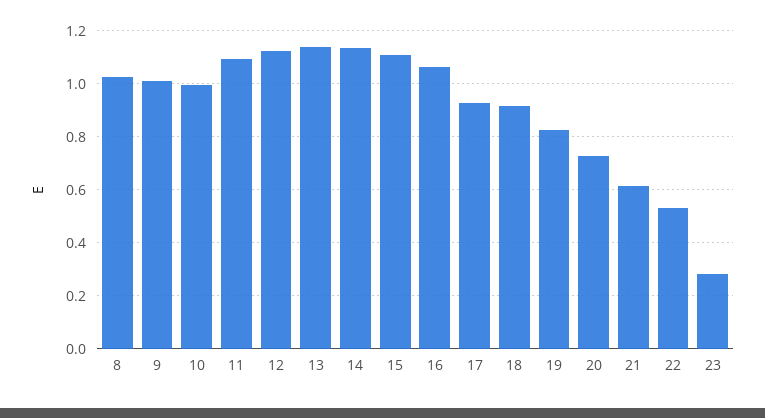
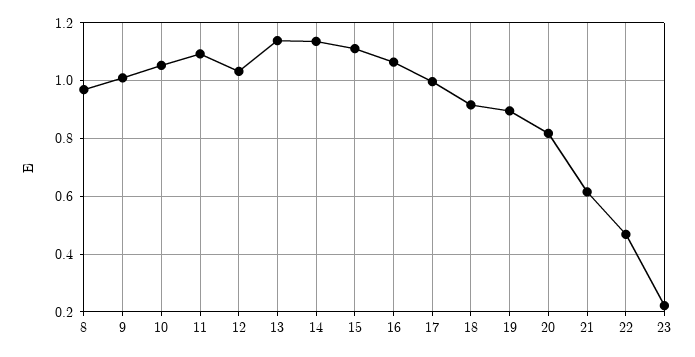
8: 1.025 -> 0.975
10: 1 -> 1.05
12: 1.125 -> 1.025
17: 0.925 -> 1
19: 0.825 -> 0.9
20: 0.725 -> 0.825
22: 0.525 -> 0.475
23: 0.275 -> 0.225

